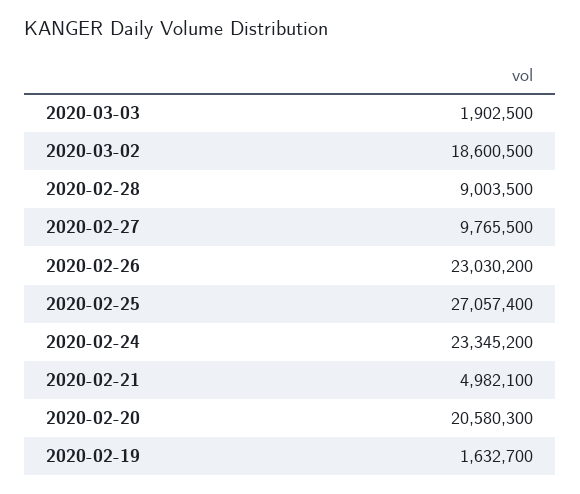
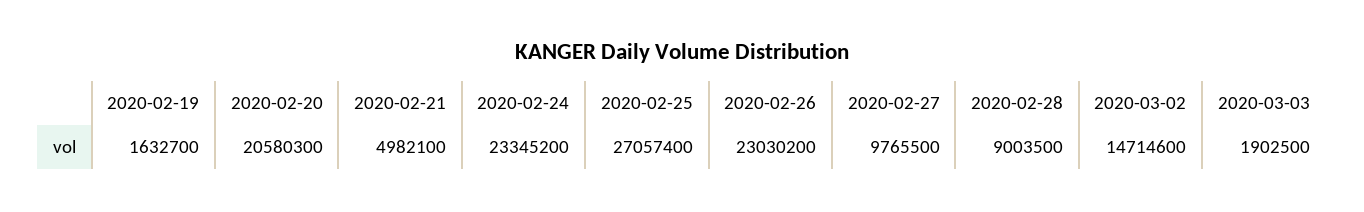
2020-03-02: 18600500 -> 14714600

